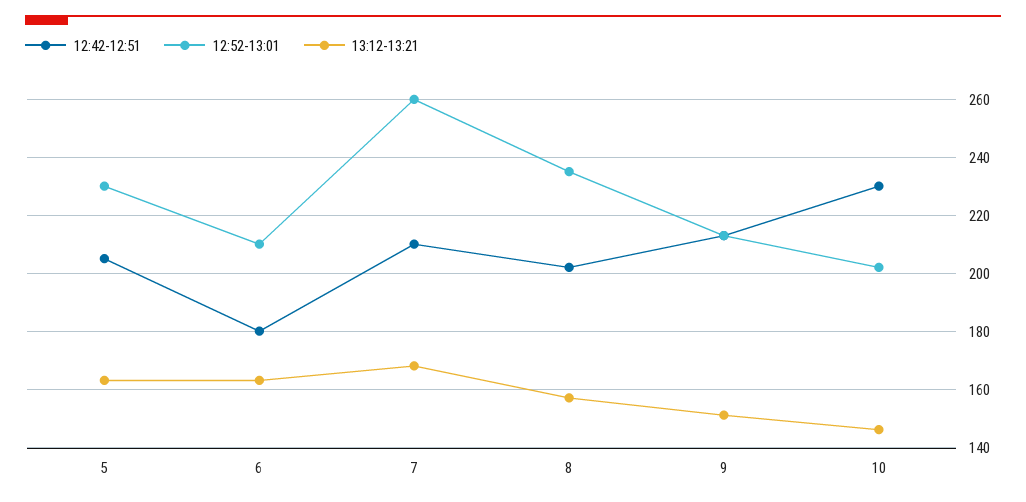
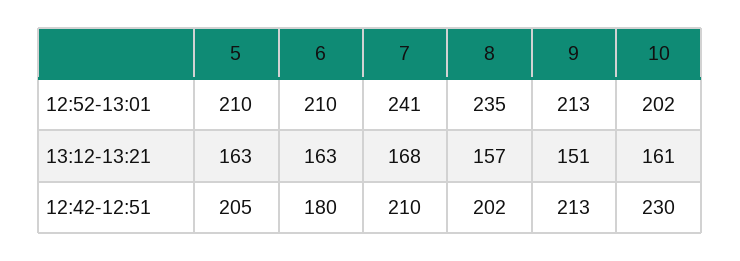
12:52-13:01, 5: 230 -> 210
12:52-13:01, 7: 260 -> 241
13:12-13:21, 10: 145 -> 161

